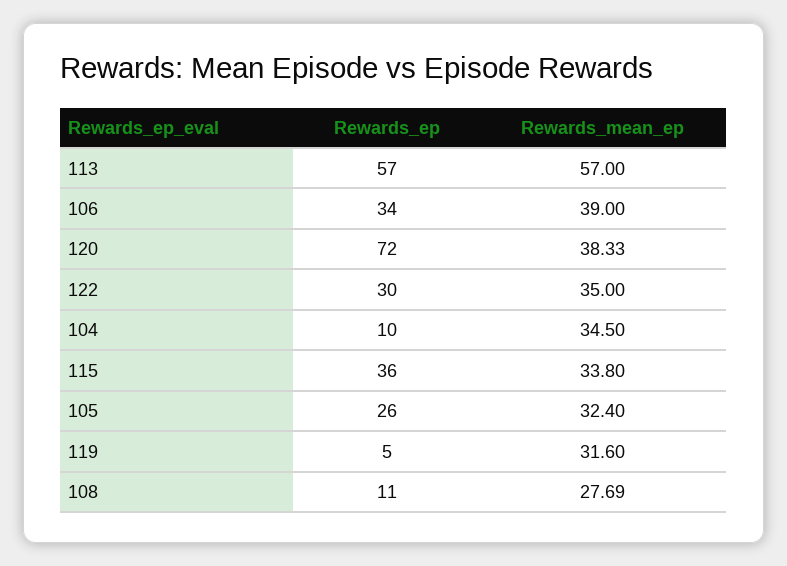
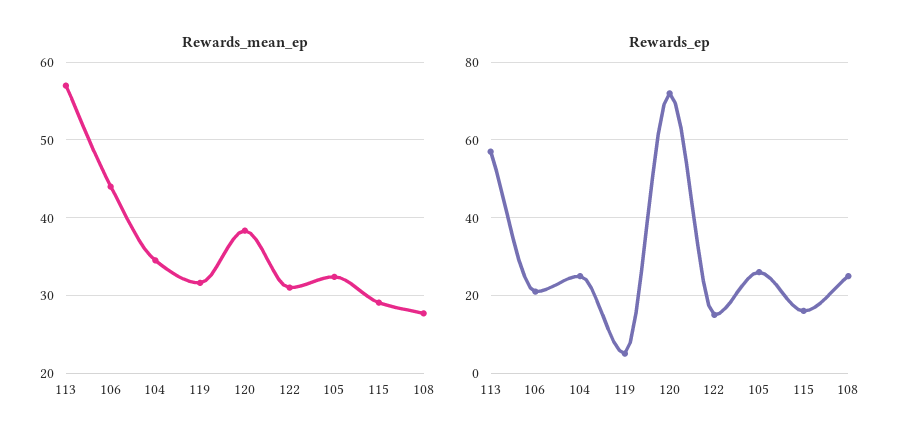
Rewards_ep, 106: 34 -> 20
Rewards_mean_ep, 106: 39 -> 44
Rewards_ep, 122: 30 -> 15
Rewards_mean_ep, 122: 35 -> 31
Rewards_ep, 104: 10 -> 25
Rewards_ep, 115: 36 -> 15
Rewards_mean_ep, 115: 33.8 -> 29
Rewards_ep, 108: 11 -> 25

